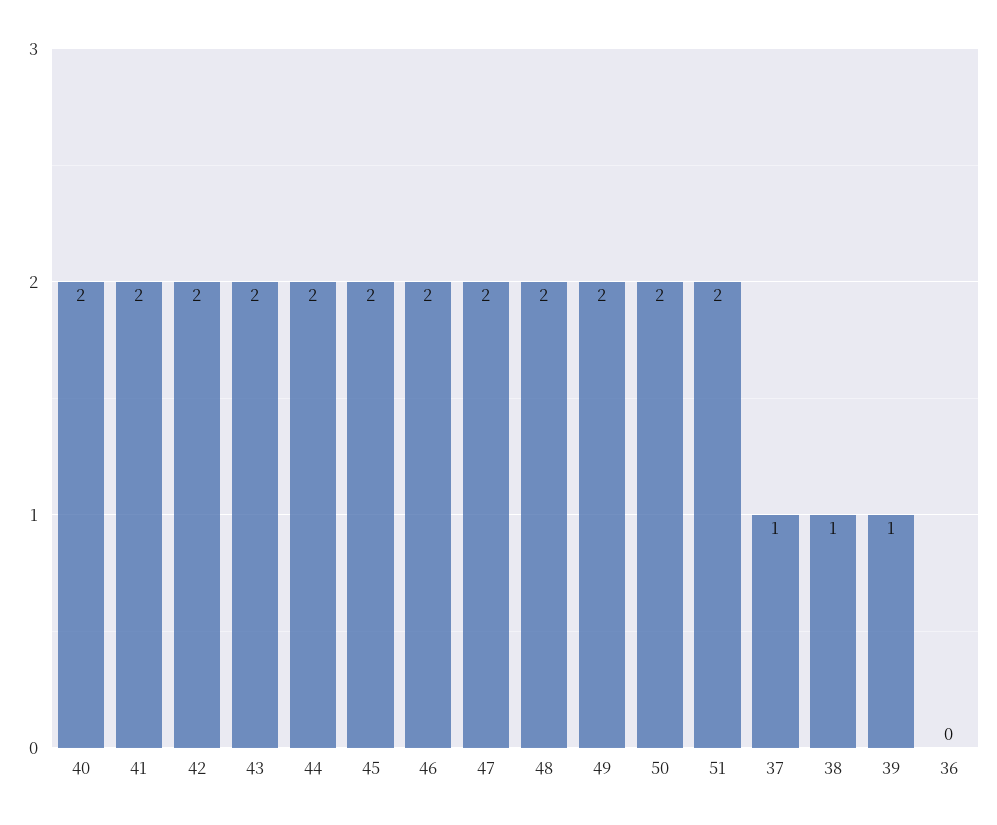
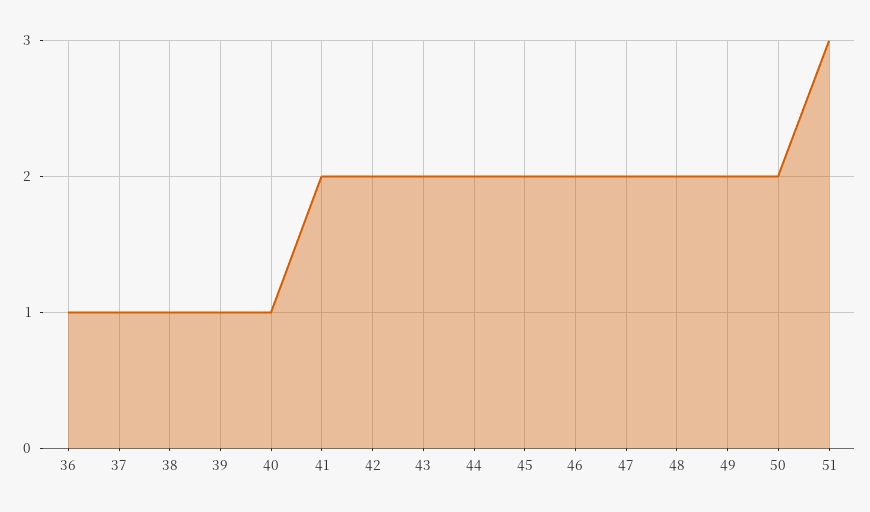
40: 2 -> 1
51: 2 -> 3
36: 0 -> 1

